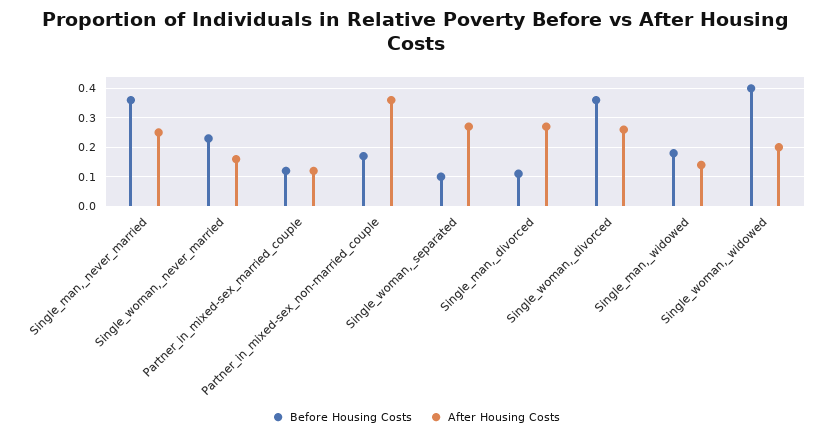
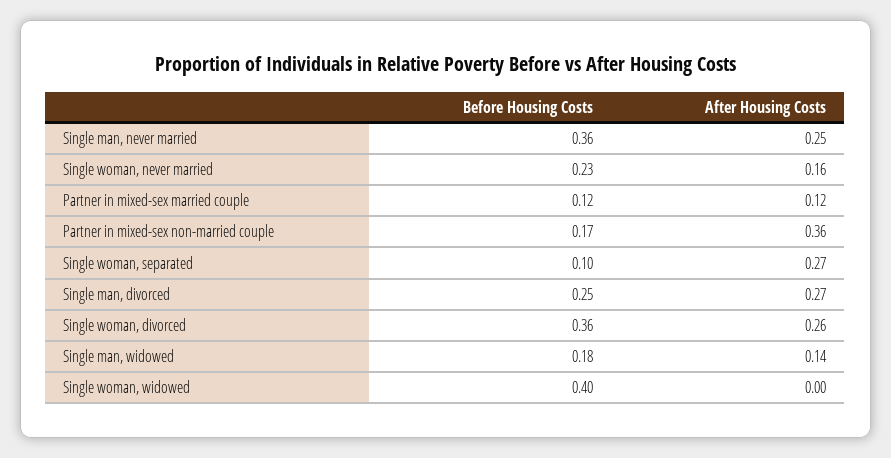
Before Housing Costs, Single_man,_divorced: 0.1 -> 0.25
After Housing Costs, Single_woman,_widowed: 0.2 -> 0

